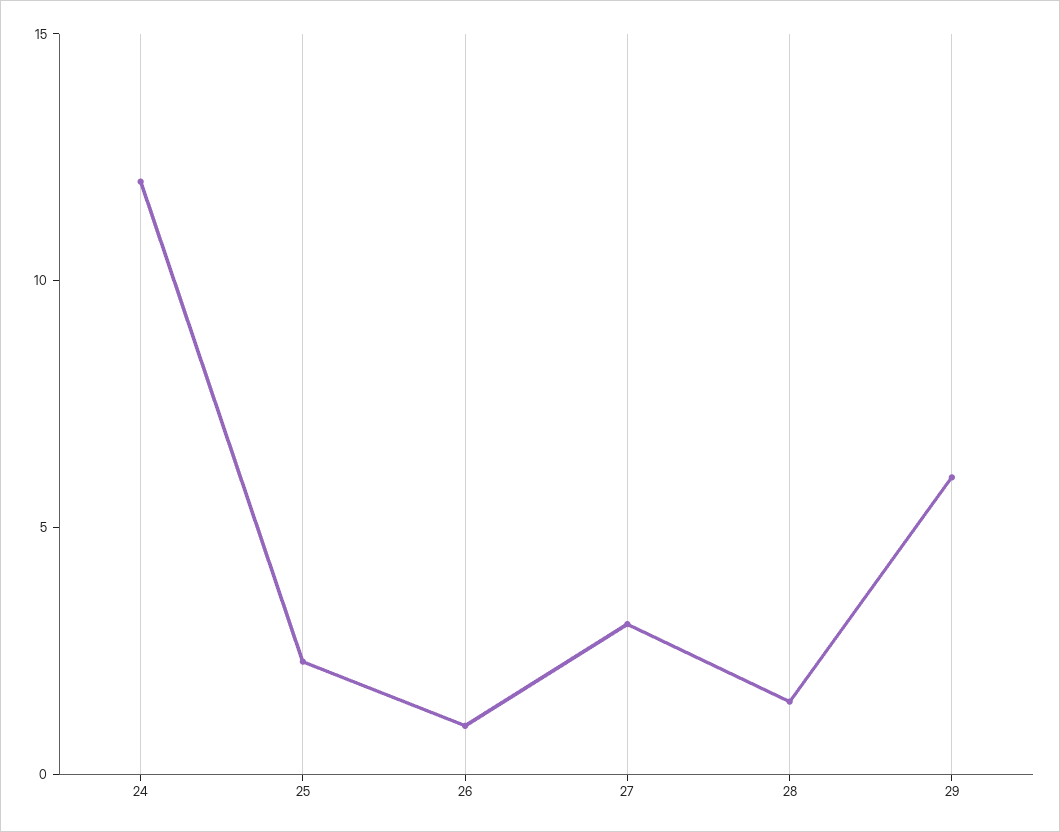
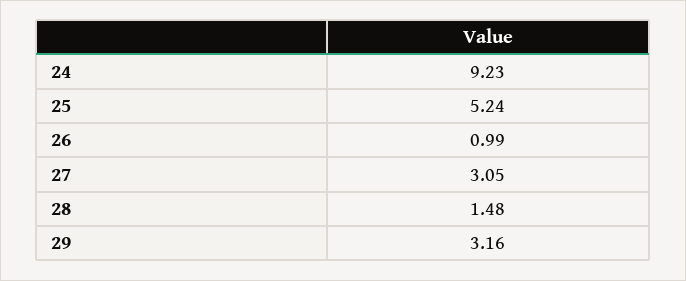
24: 12 -> 9.23
25: 2 -> 5.24
29: 6 -> 3.16

